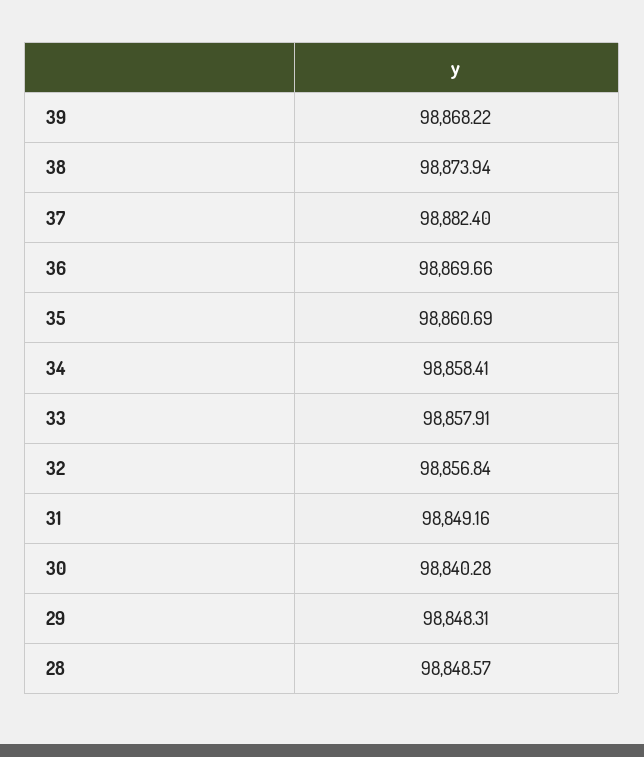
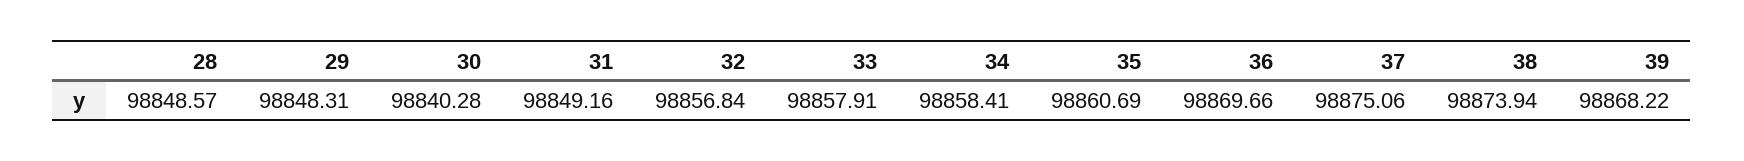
37: 98882.4 -> 98875.06

